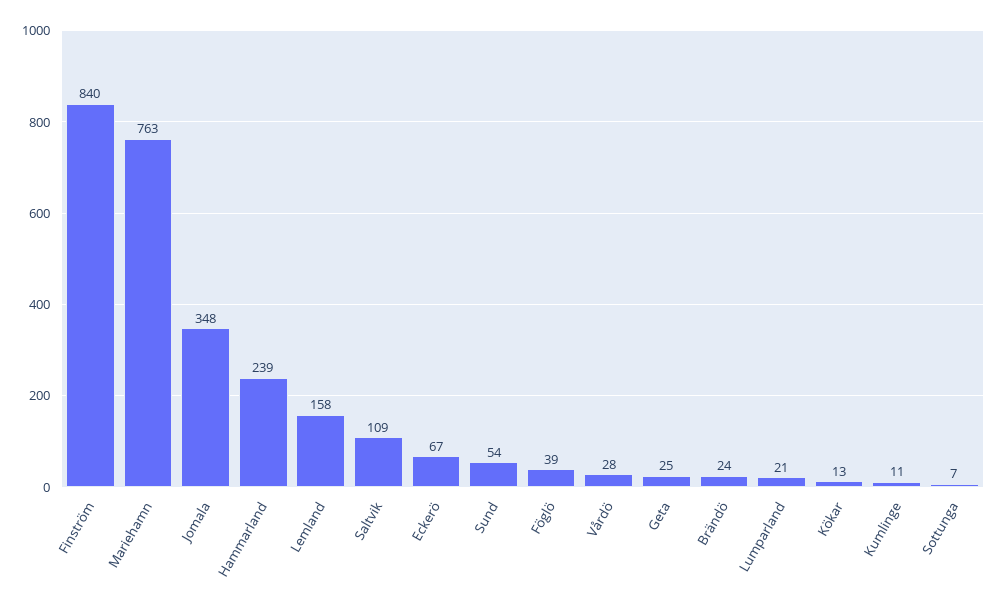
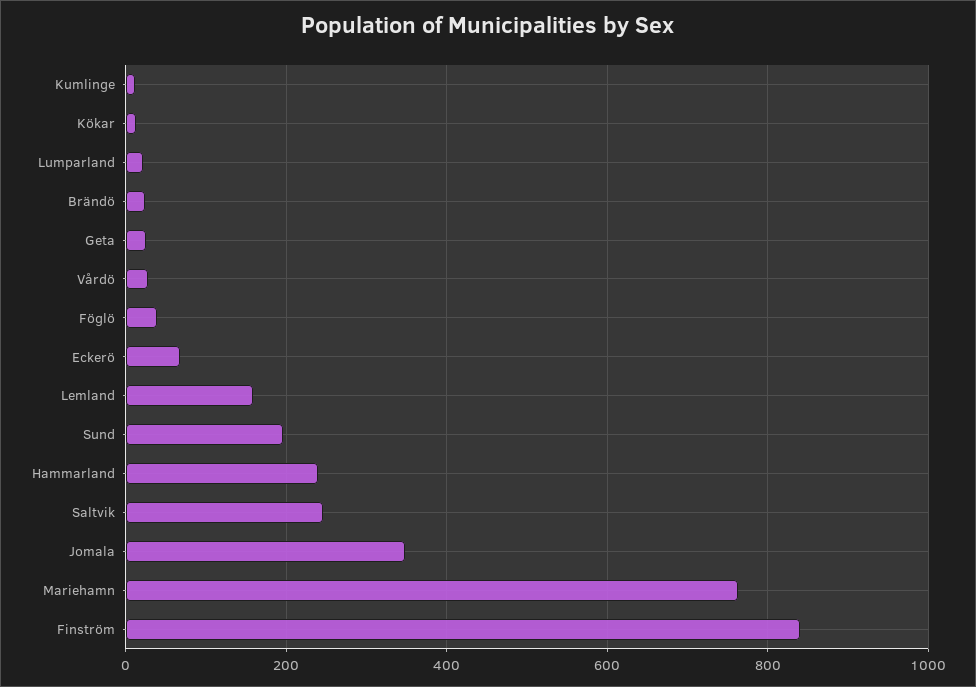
Saltvik: 109 -> 240
Sund: 54 -> 200
Sottunga: 7 -> none

